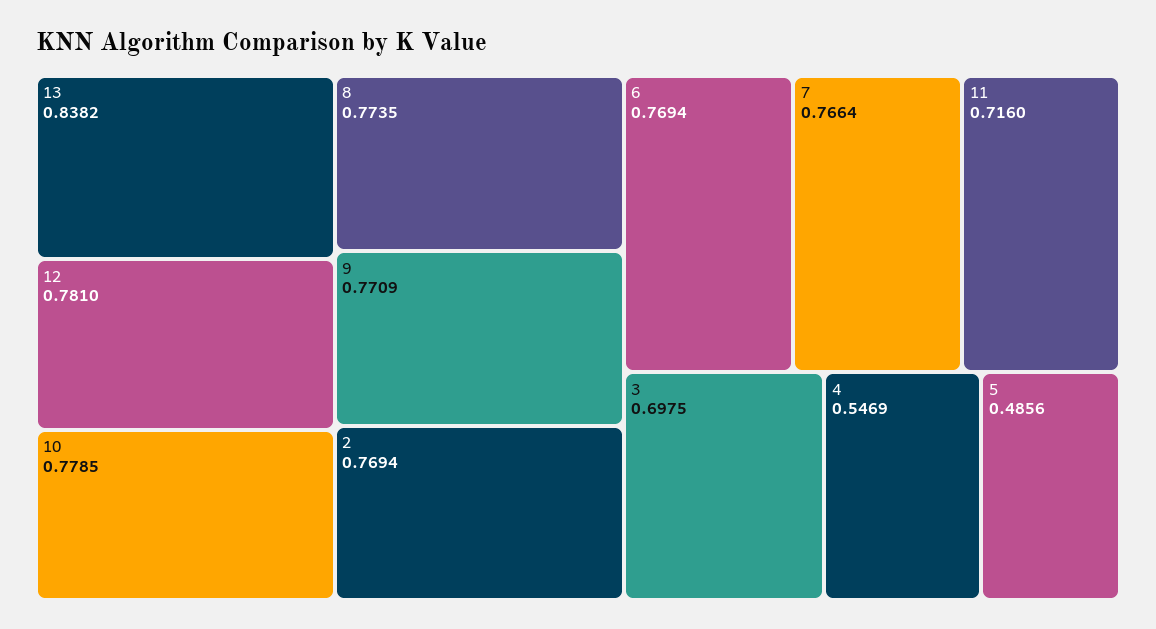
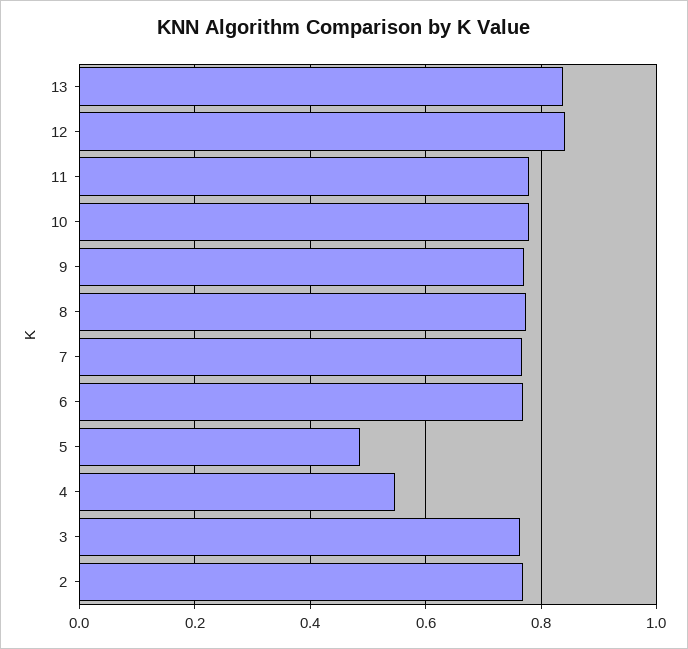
12: 0.781 -> 0.84
11: 0.716 -> 0.78
3: 0.6975 -> 0.76

